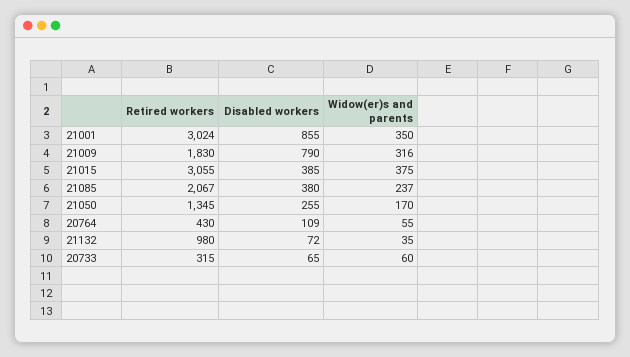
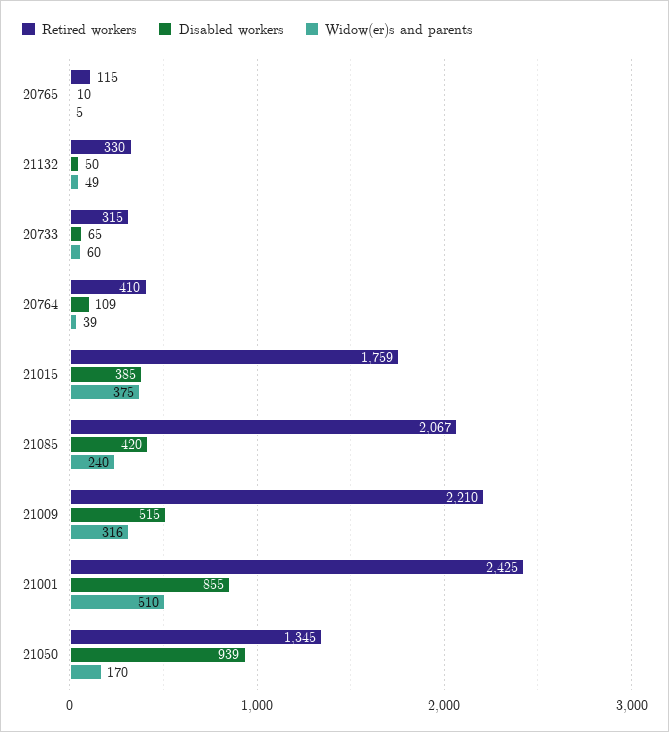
Retired workers, 21001: 3024 -> 2425
Widow(er)s and parents, 21001: 350 -> 510
Retired workers, 21009: 1830 -> 2210
Disabled workers, 21009: 790 -> 515
Retired workers, 21015: 3055 -> 1759
Disabled workers, 21085: 380 -> 420
Widow(er)s and parents, 21085: 237 -> 240
Disabled workers, 21050: 255 -> 939
Retired workers, 20764: 430 -> 410
Widow(er)s and parents, 20764: 55 -> 39
Retired workers, 21132: 980 -> 330
Disabled workers, 21132: 72 -> 50
Widow(er)s and parents, 21132: 35 -> 49
Retired workers, 20765: none -> 115
Disabled workers, 20765: none -> 10
Widow(er)s and parents, 20765: none -> 5

